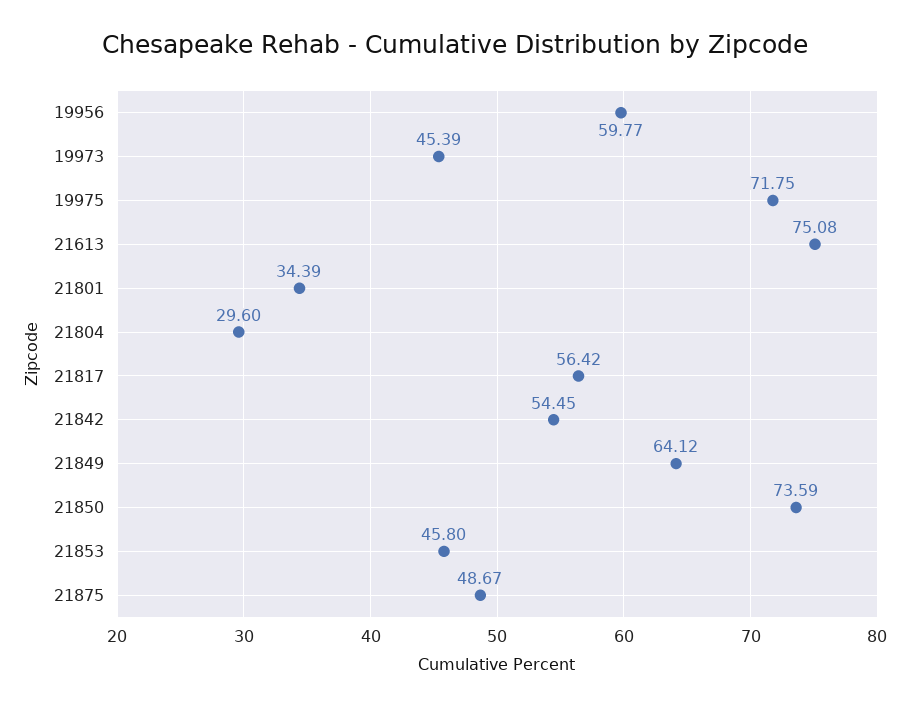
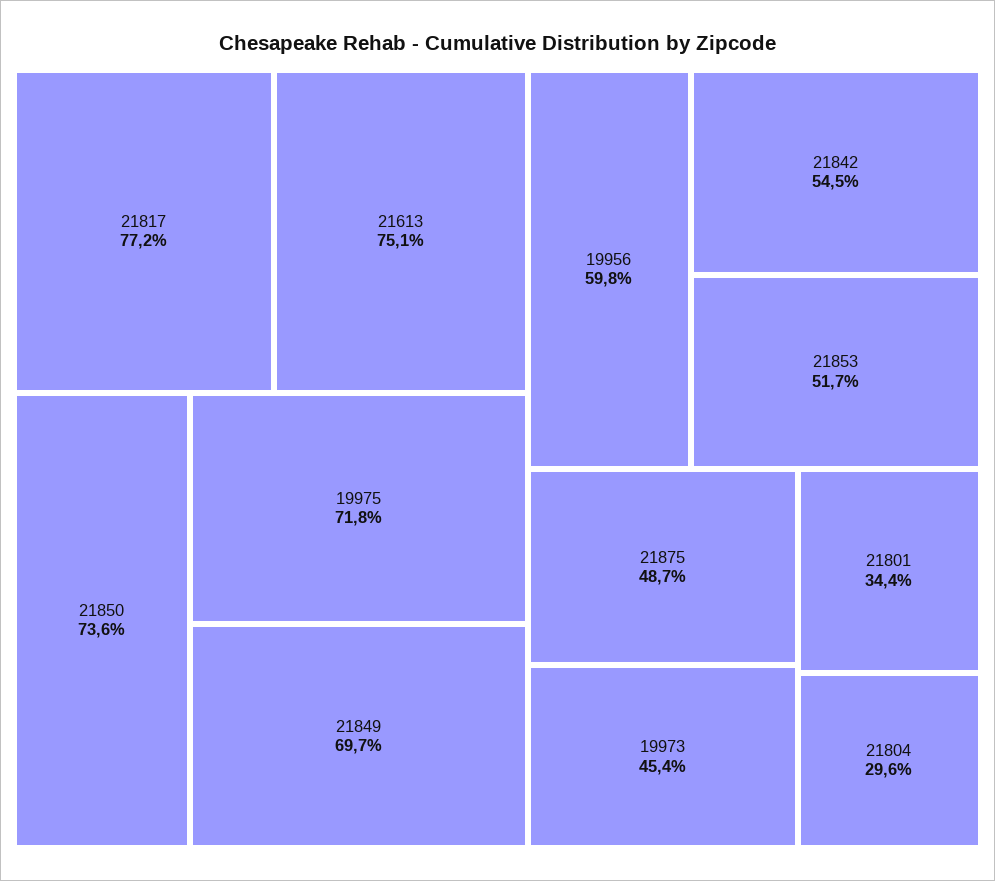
21817: 56.42 -> 77.2
21849: 64.12 -> 69.7
21853: 45.8 -> 51.7

